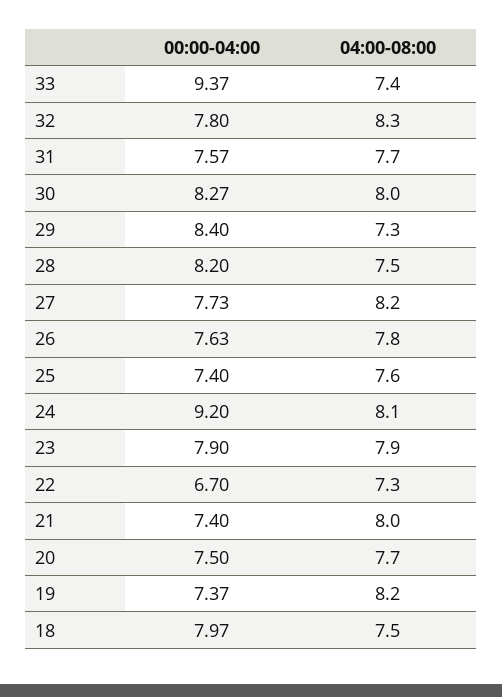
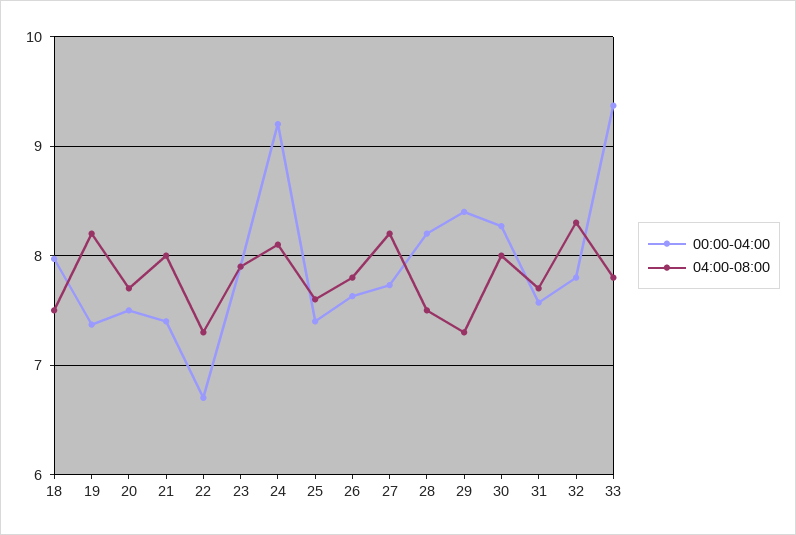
04:00-08:00, 33: 7.4 -> 7.8

